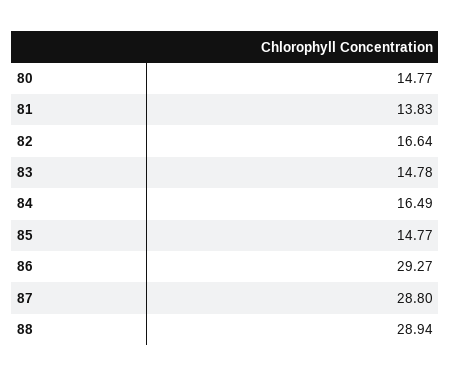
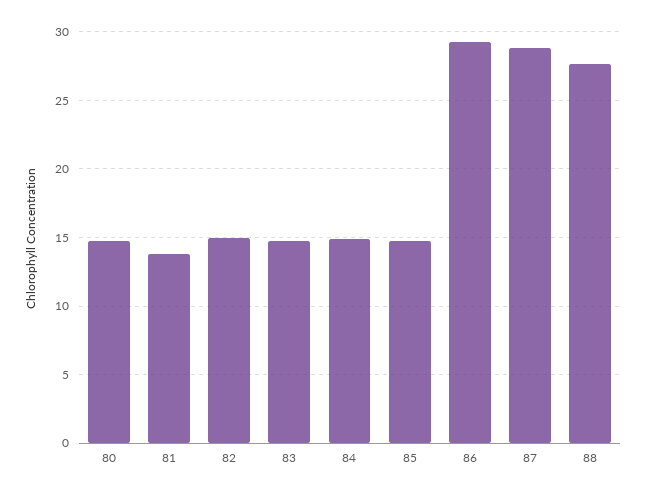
82: 16.64 -> 15
84: 16.49 -> 15
88: 28.94 -> 27.5

